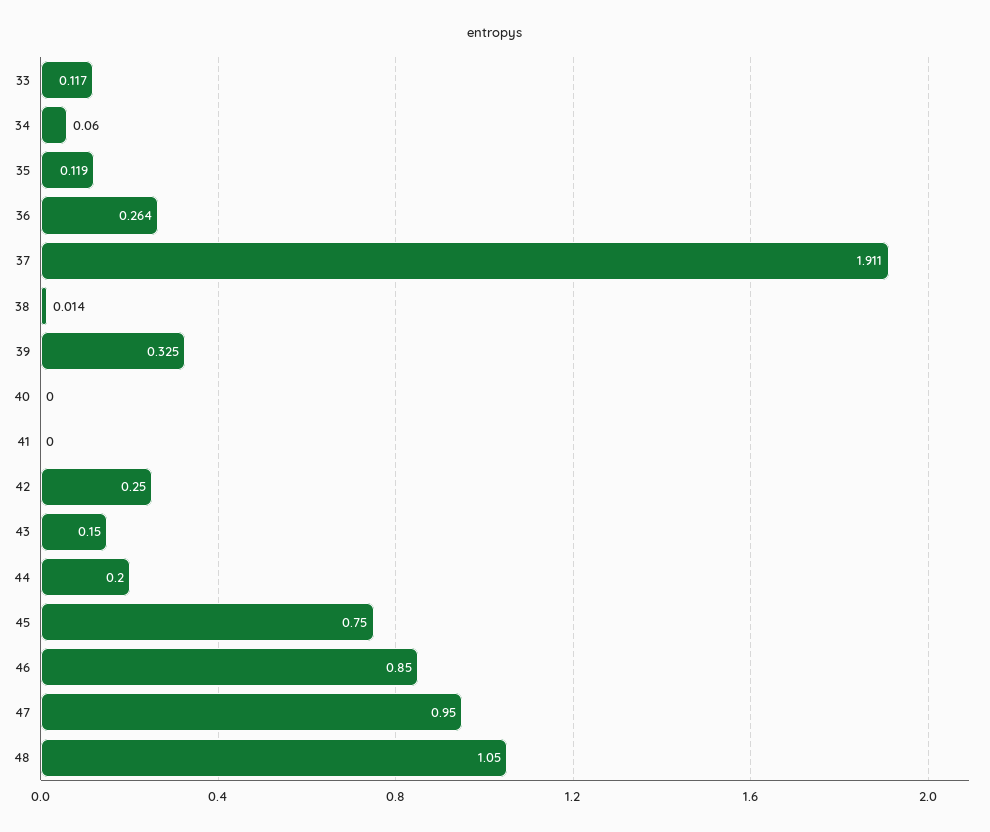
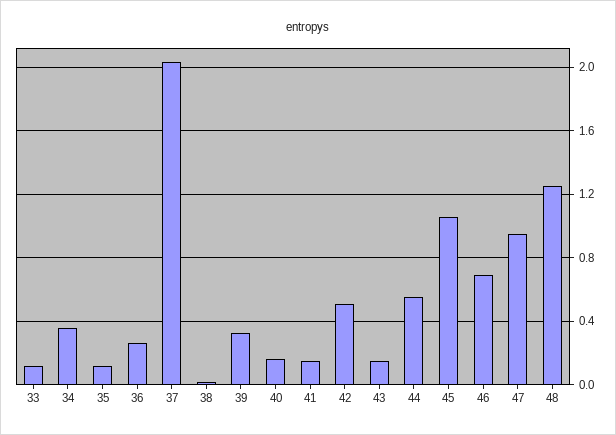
34: 0.06 -> 0.35
37: 1.911 -> 2.05
40: 0 -> 0.15
41: 0 -> 0.15
42: 0.25 -> 0.5
44: 0.2 -> 0.55
45: 0.75 -> 1.05
46: 0.85 -> 0.7
48: 1.05 -> 1.25

